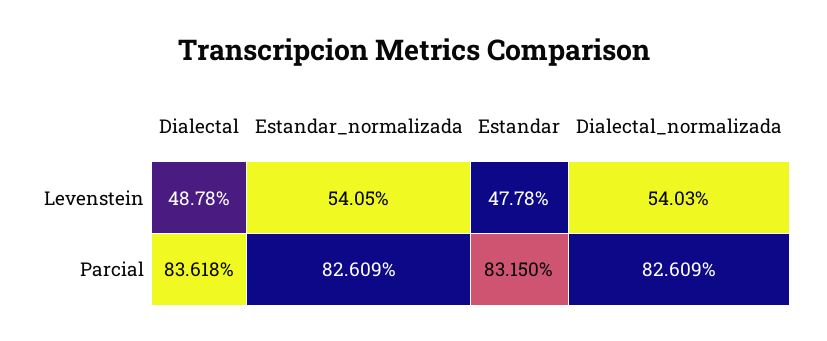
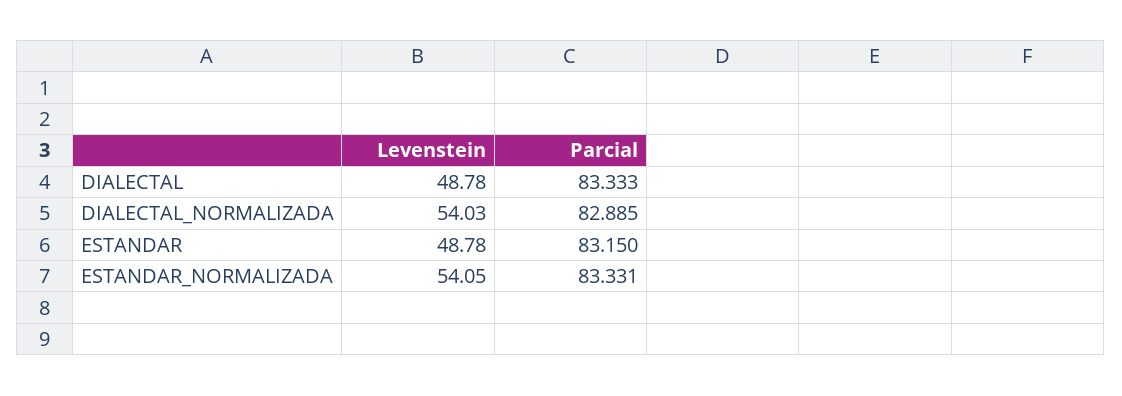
Estandar, Levenstein: 47.78 -> 48.78
Dialectal, Parcial: 83.618 -> 83.333
Estandar_normalizada, Parcial: 82.609 -> 83.331
Dialectal_normalizada, Parcial: 82.609 -> 82.885

